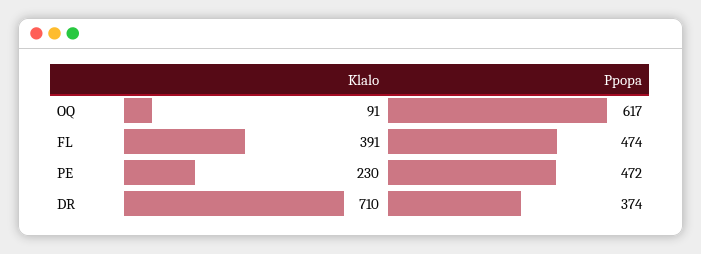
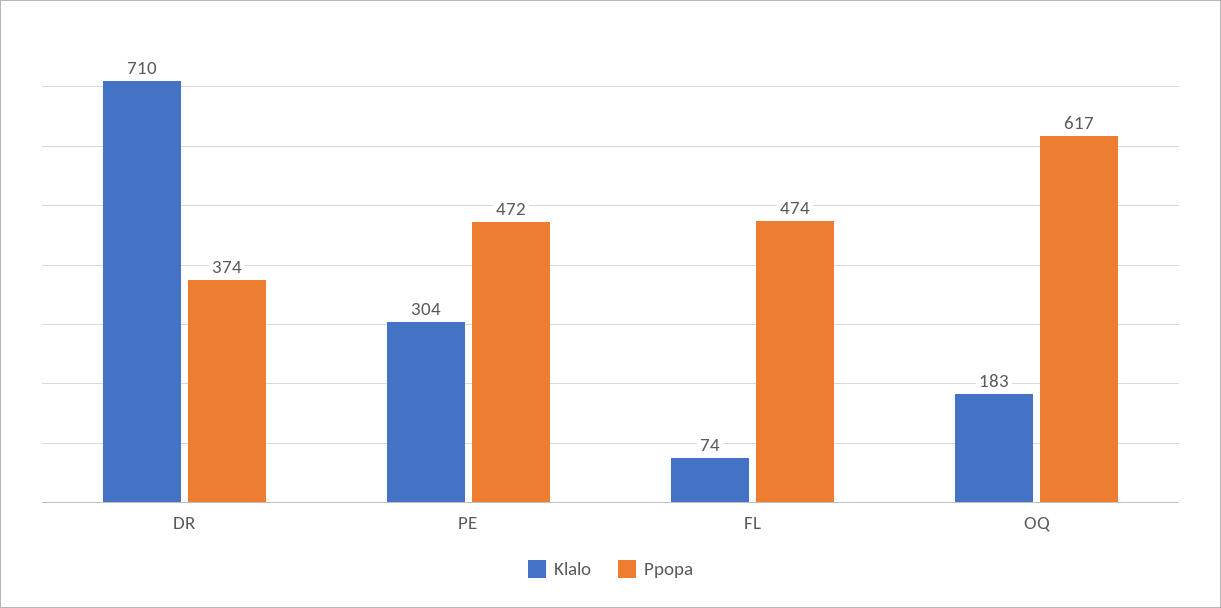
Klalo, OQ: 91 -> 183
Klalo, FL: 391 -> 74
Klalo, PE: 230 -> 304

